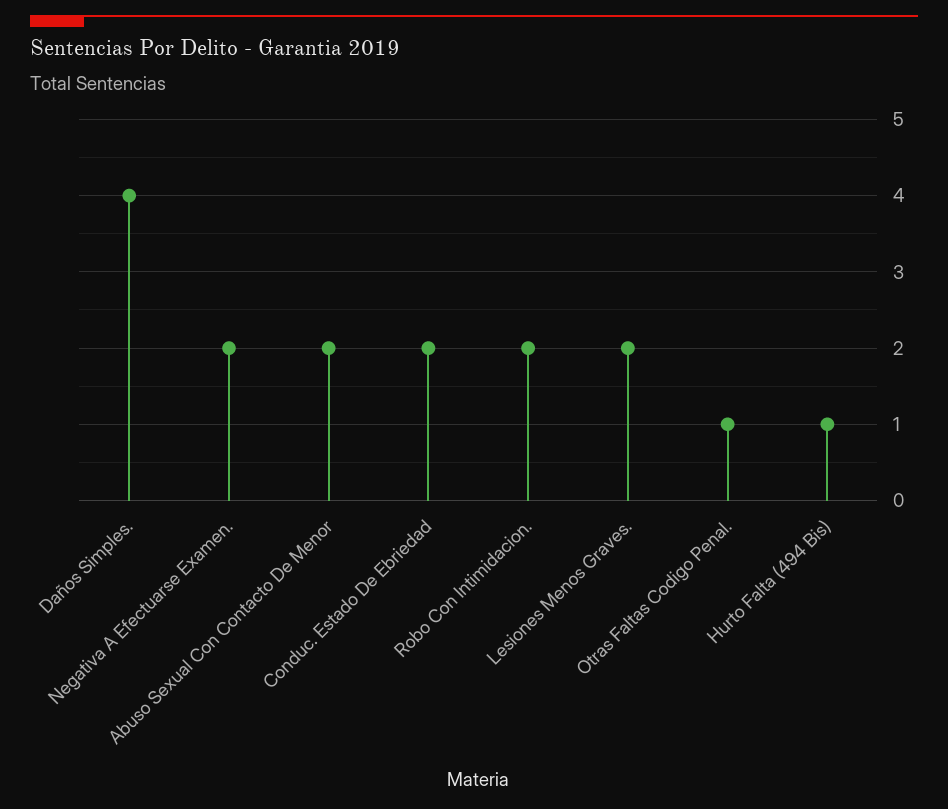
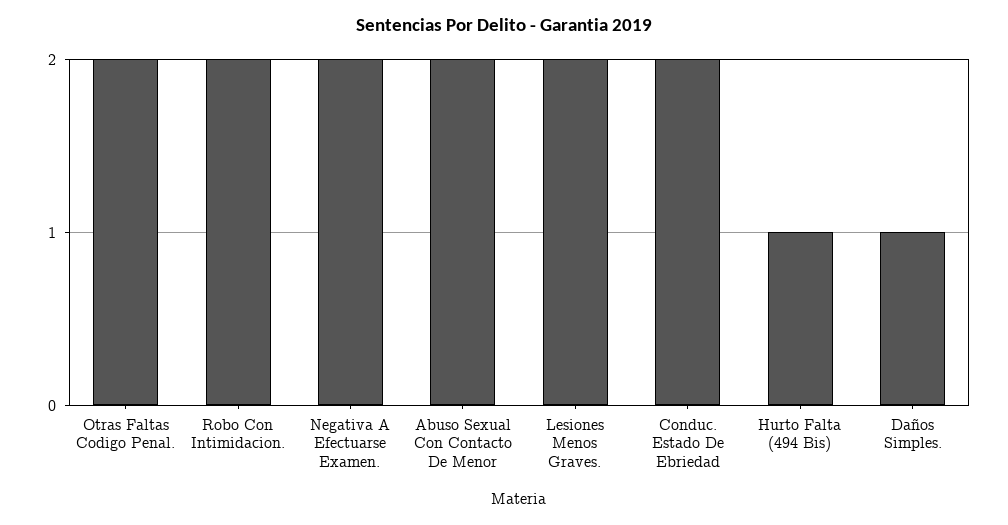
Daños Simples.: 4 -> 1
Otras Faltas Codigo Penal.: 1 -> 2

